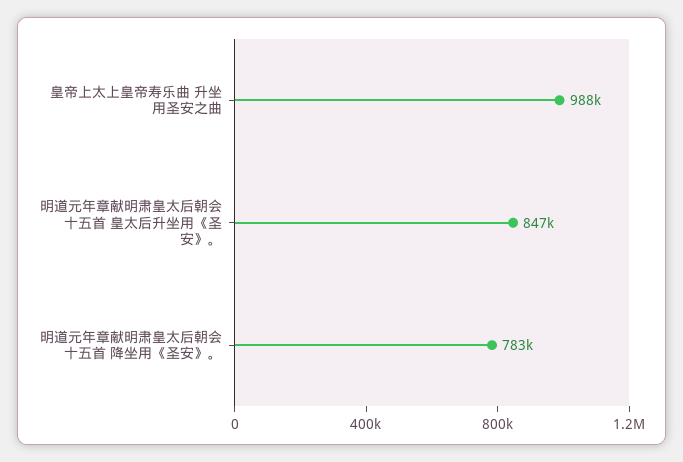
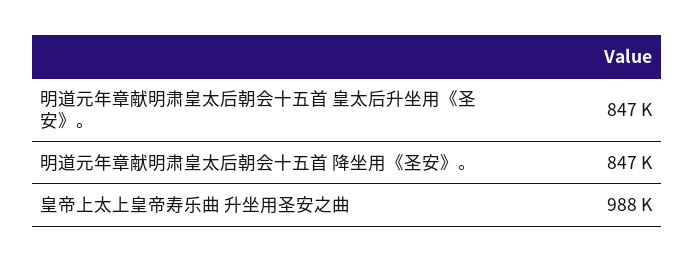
明道元年章献明肃皇太后朝会十五首 降坐用《圣安》。: 783000 -> 847000

